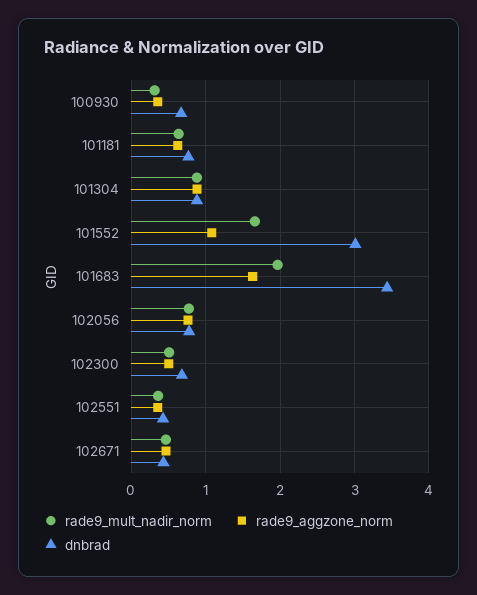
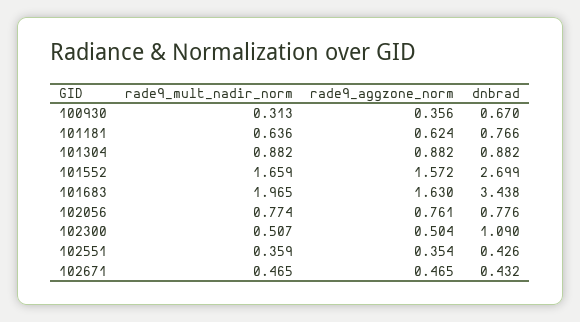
rade9_aggzone_norm, 101552: 1.1 -> 1.572
dnbrad, 101552: 3 -> 2.699
dnbrad, 102300: 0.7 -> 1.09

